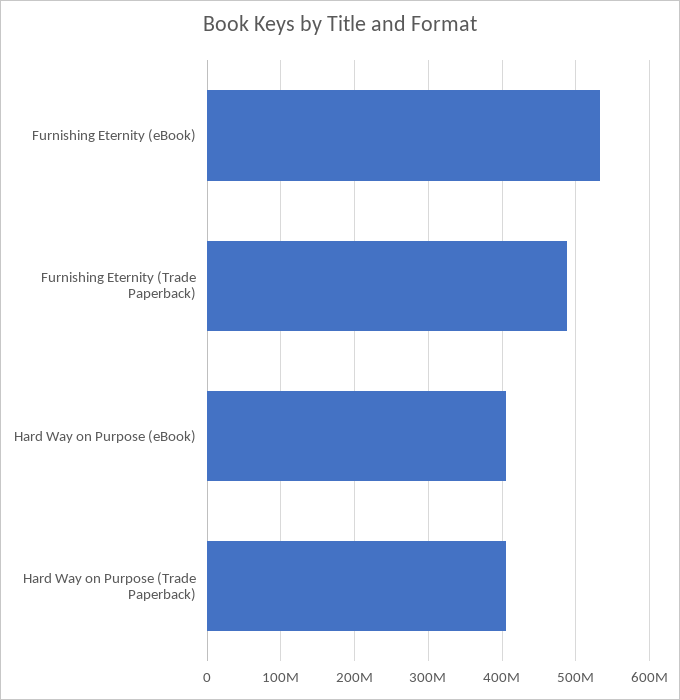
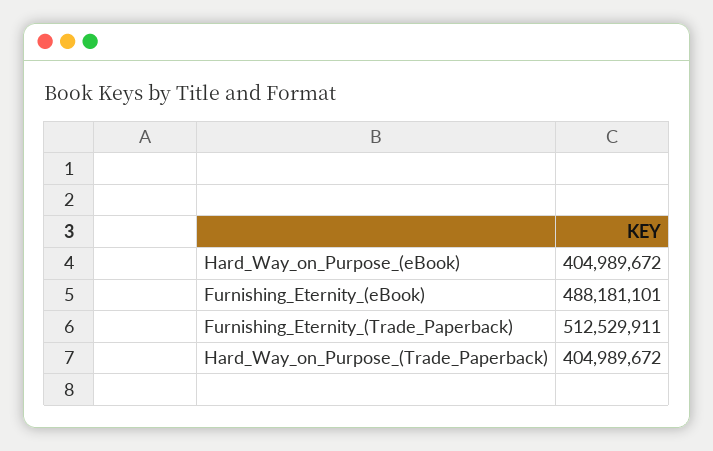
Furnishing Eternity (eBook): 530000000 -> 488181101
Furnishing Eternity (Trade Paperback): 490000000 -> 512529911

